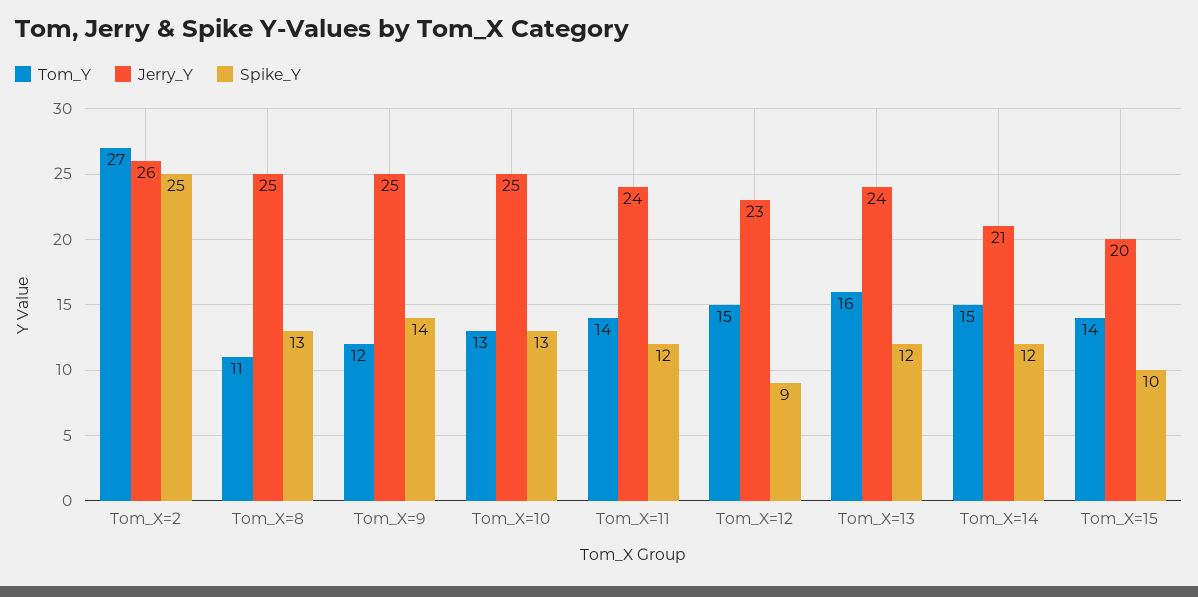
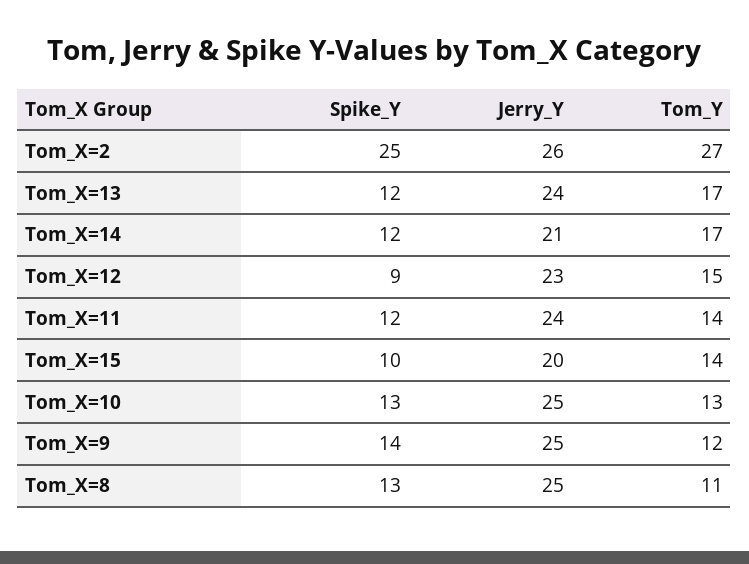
Tom_Y, Tom_X=13: 16 -> 17
Tom_Y, Tom_X=14: 15 -> 17

